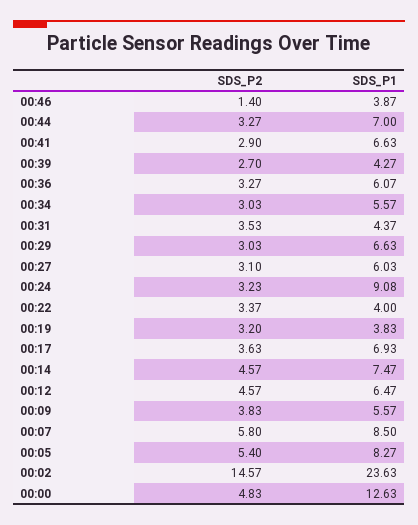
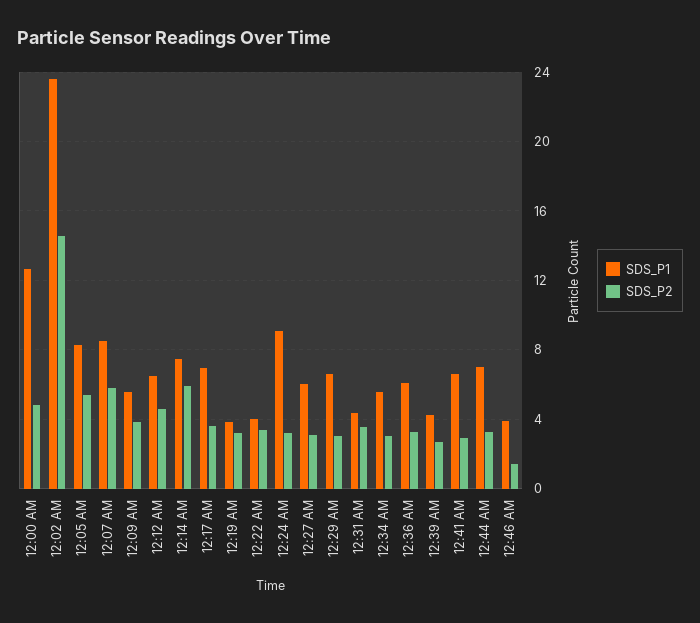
SDS_P2, 00:14: 4.57 -> 6

